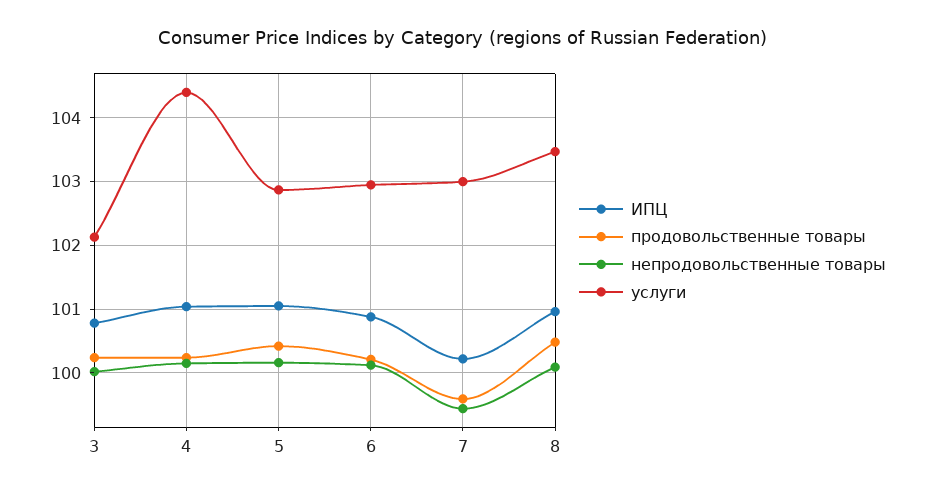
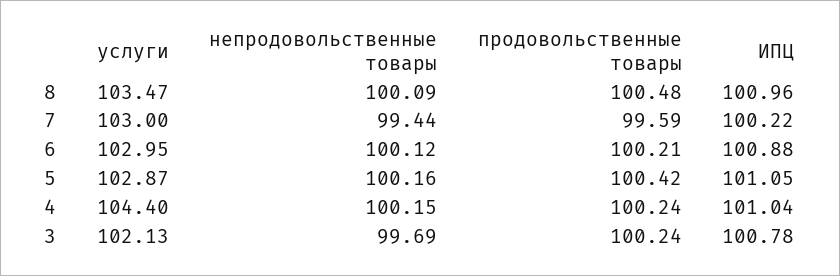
непродовольственные товары, 3: 100 -> 99.69

